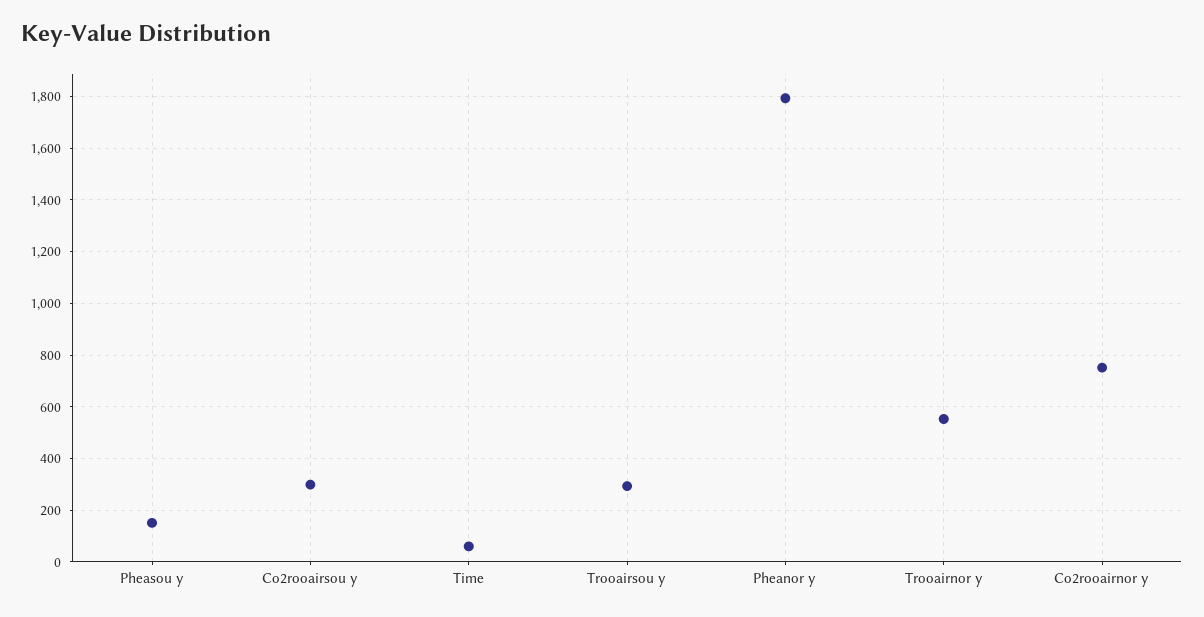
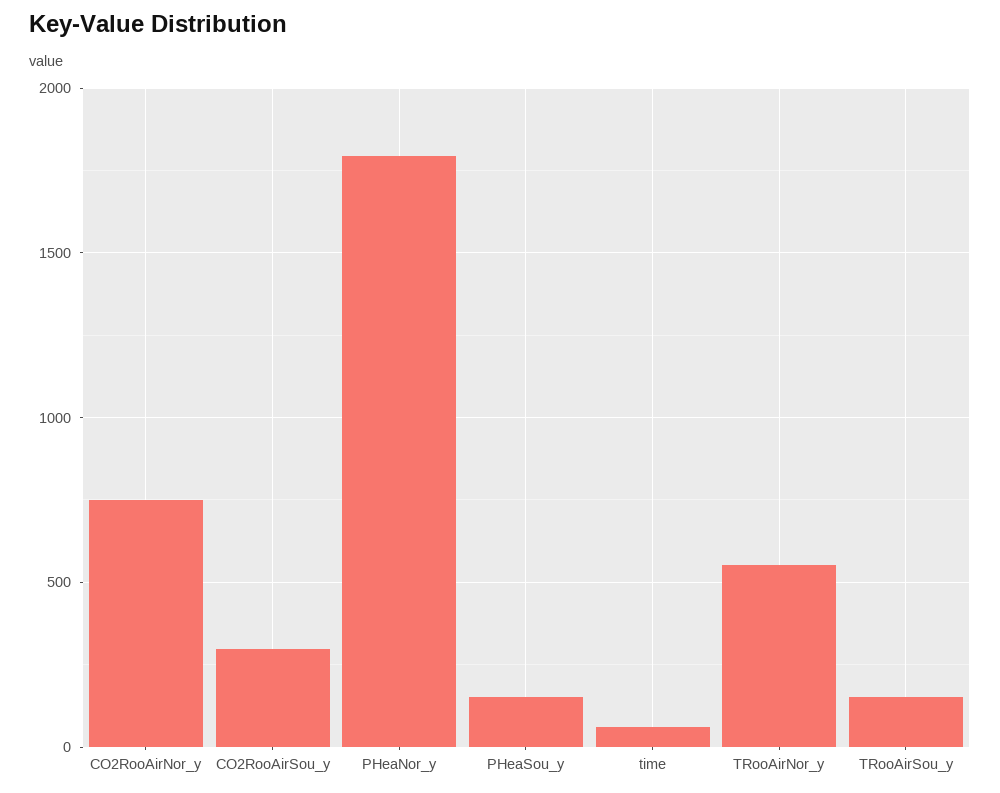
Trooairsou y: 300 -> 150

